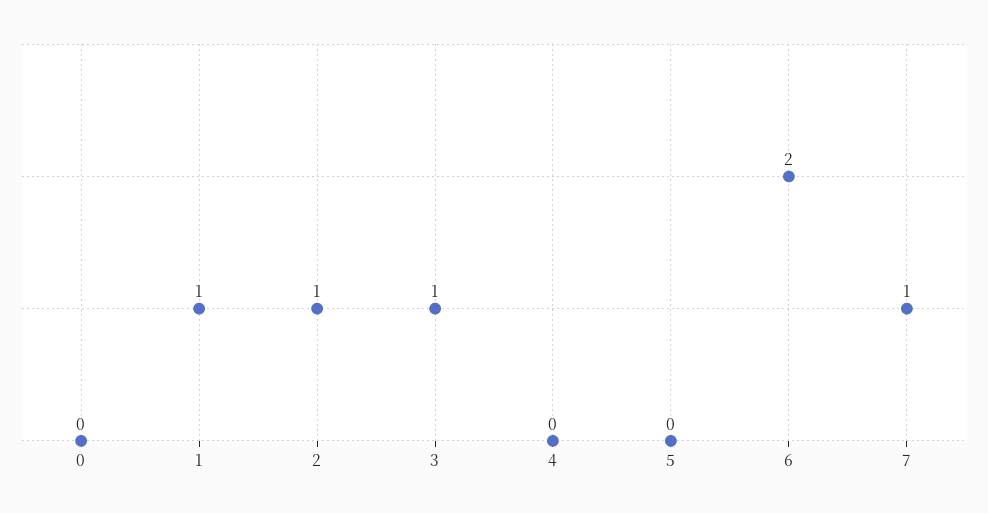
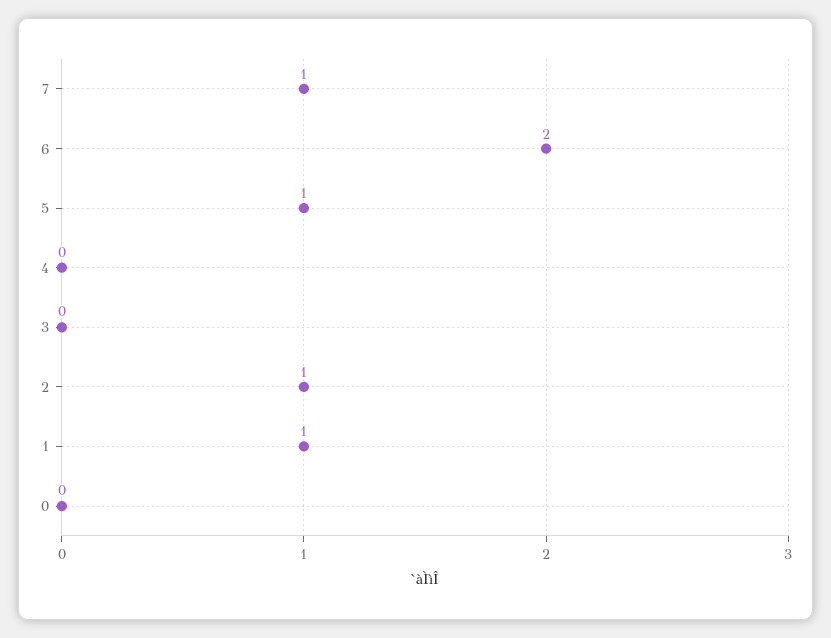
3: 1 -> 0
5: 0 -> 1

